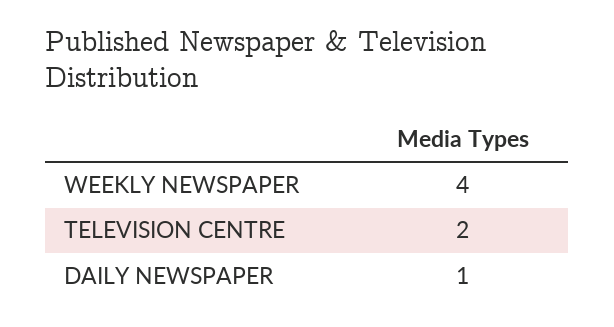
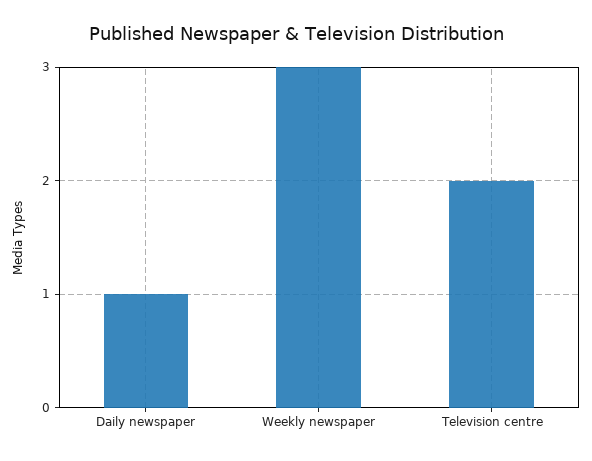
WEEKLY NEWSPAPER: 4 -> 3

